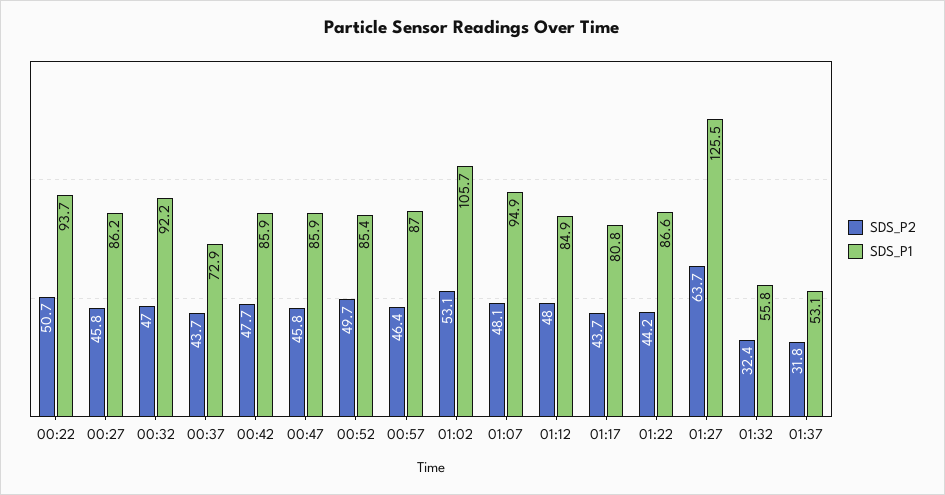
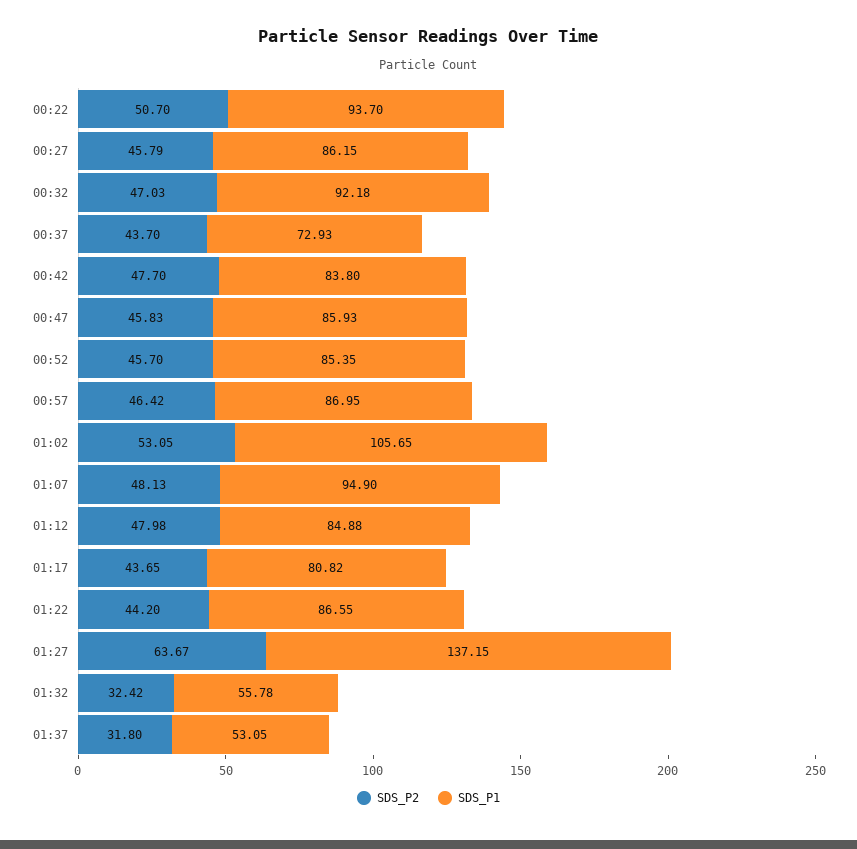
SDS_P1, 00:42: 85.9 -> 83.8
SDS_P2, 00:52: 49.7 -> 45.7
SDS_P1, 01:27: 125.5 -> 137.15

